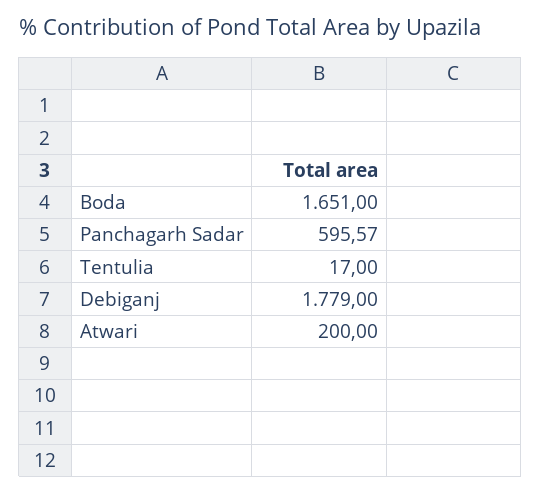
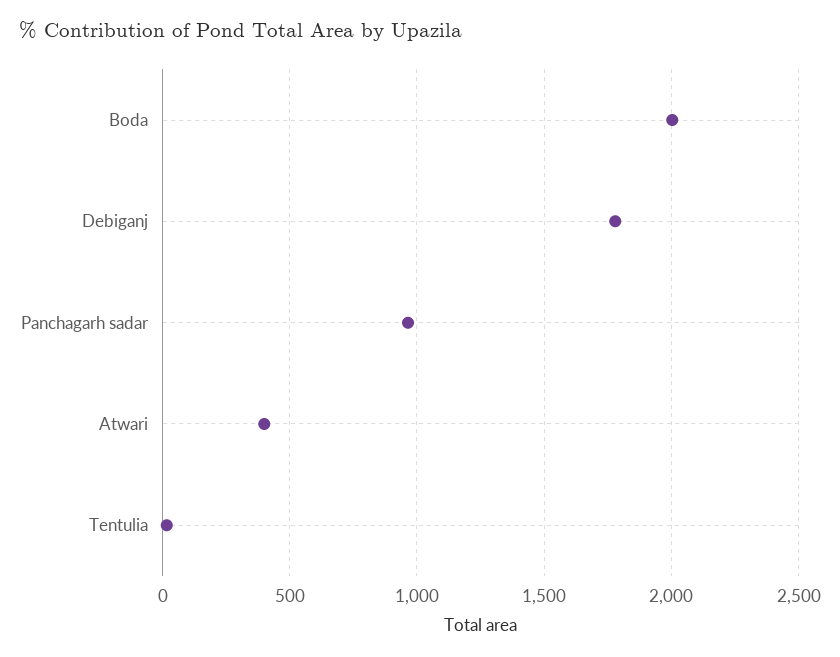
Boda: 1651 -> 2000
Panchagarh Sadar: 595.57 -> 950
Atwari: 200 -> 400

